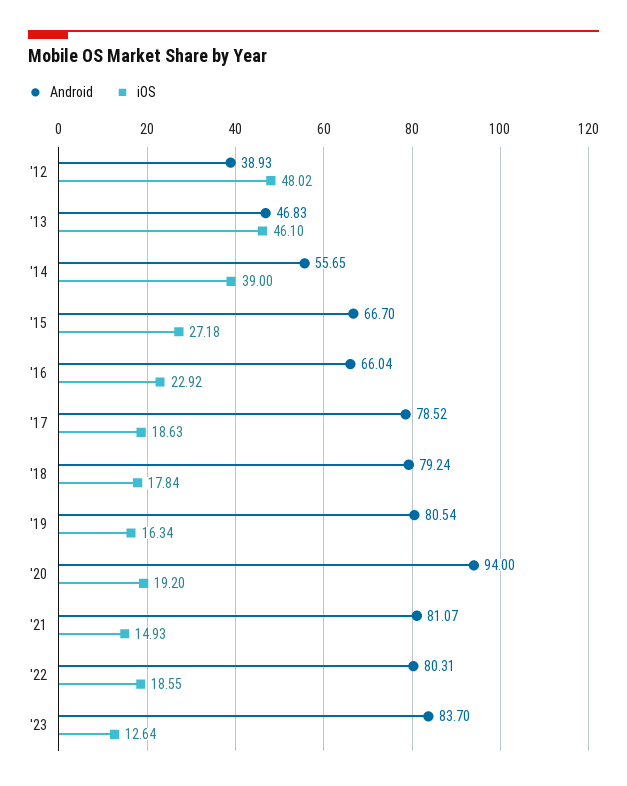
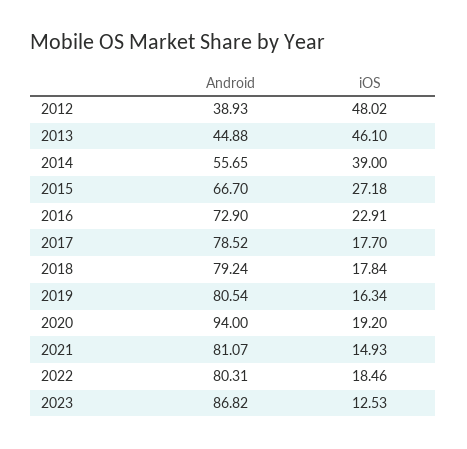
Android, '13: 46.83 -> 44.88
Android, '16: 66.04 -> 72.9
iOS, '16: 22.92 -> 22.91
iOS, '17: 18.63 -> 17.7
iOS, '22: 18.55 -> 18.46
Android, '23: 83.7 -> 86.82
iOS, '23: 12.64 -> 12.53

